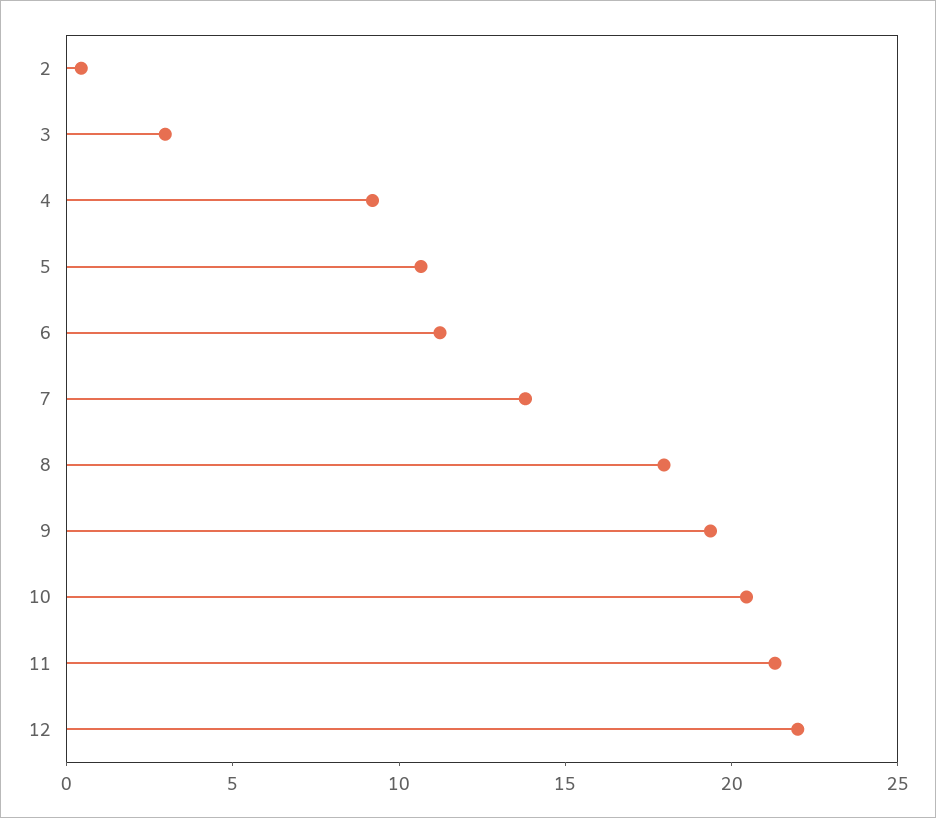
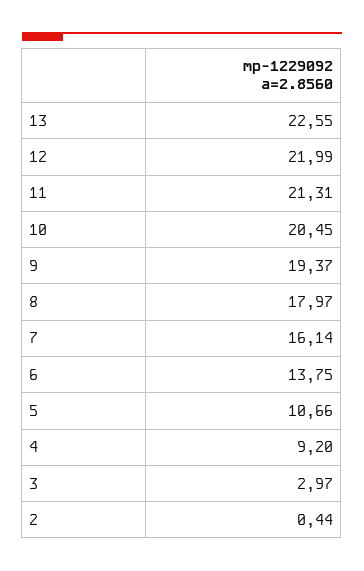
6: 11 -> 13.75
7: 14 -> 16.14
13: none -> 22.55

